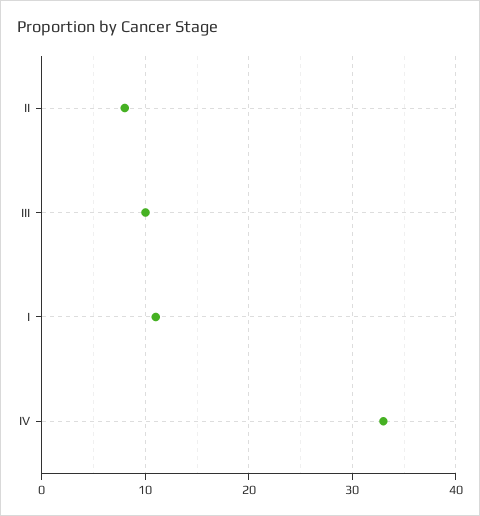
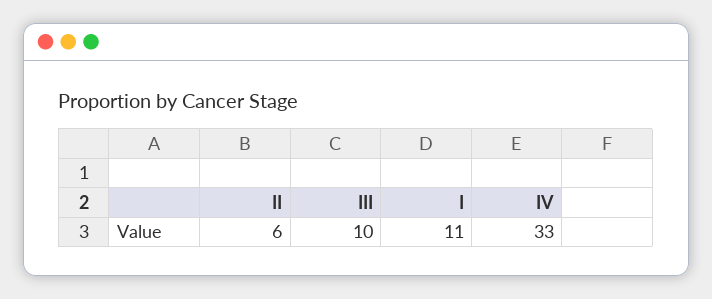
II: 8 -> 6

